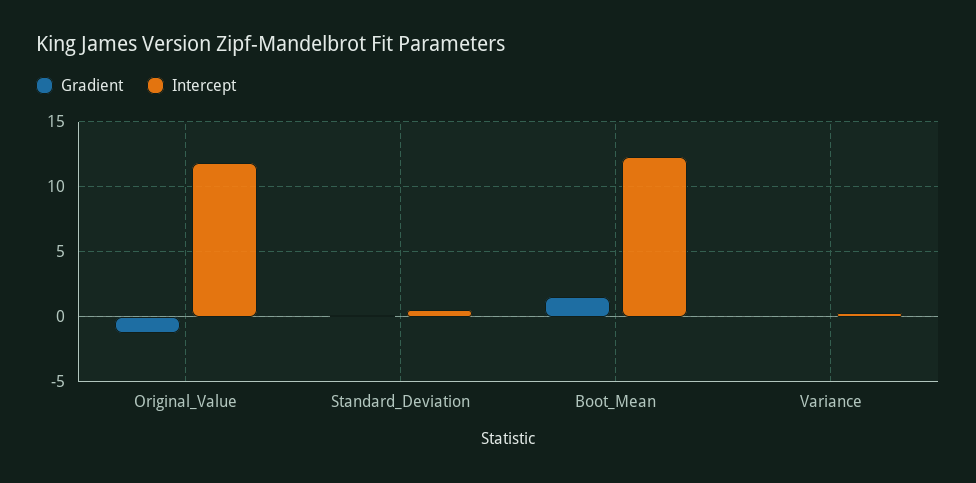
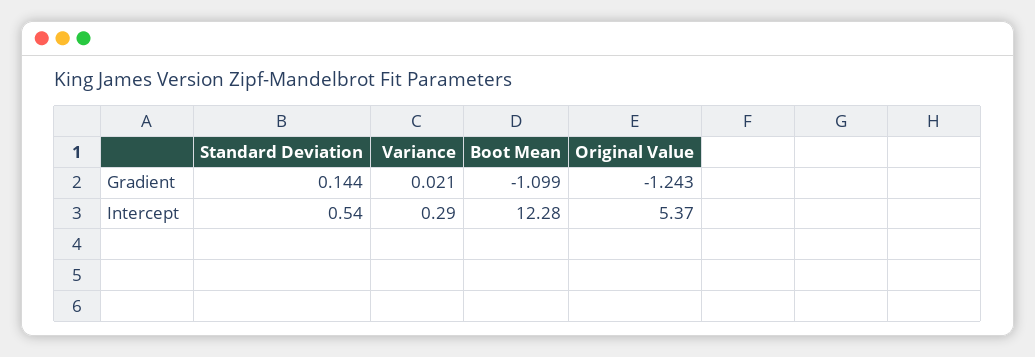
Intercept, Original_Value: 12 -> 5.37
Gradient, Boot_Mean: 1.5 -> -1.099

